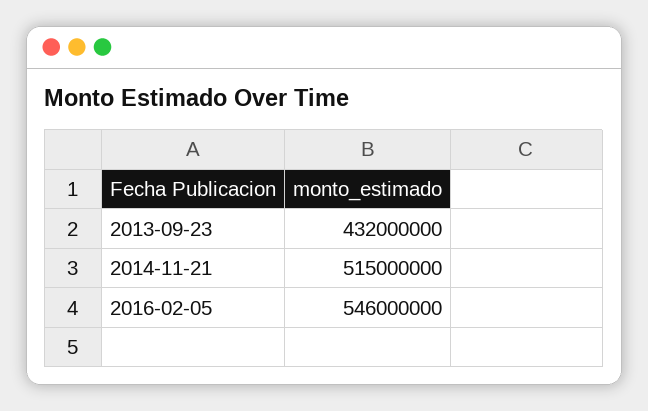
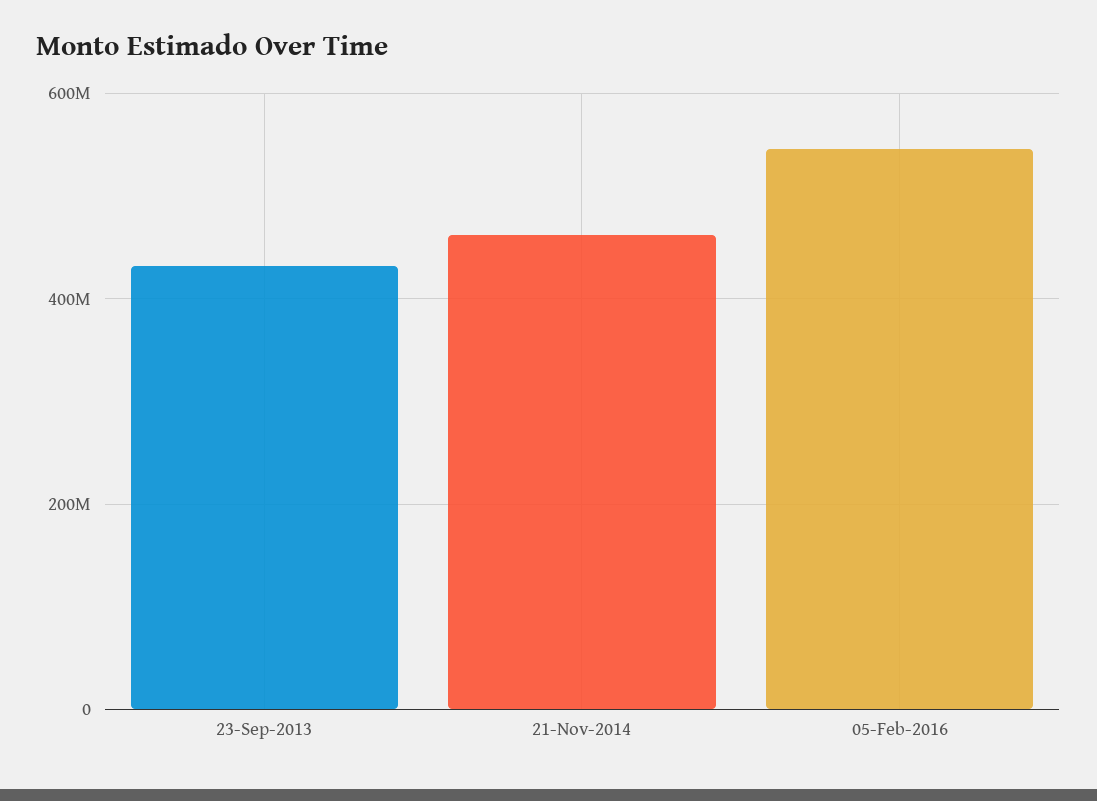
2014-11-21: 515000000 -> 460000000

